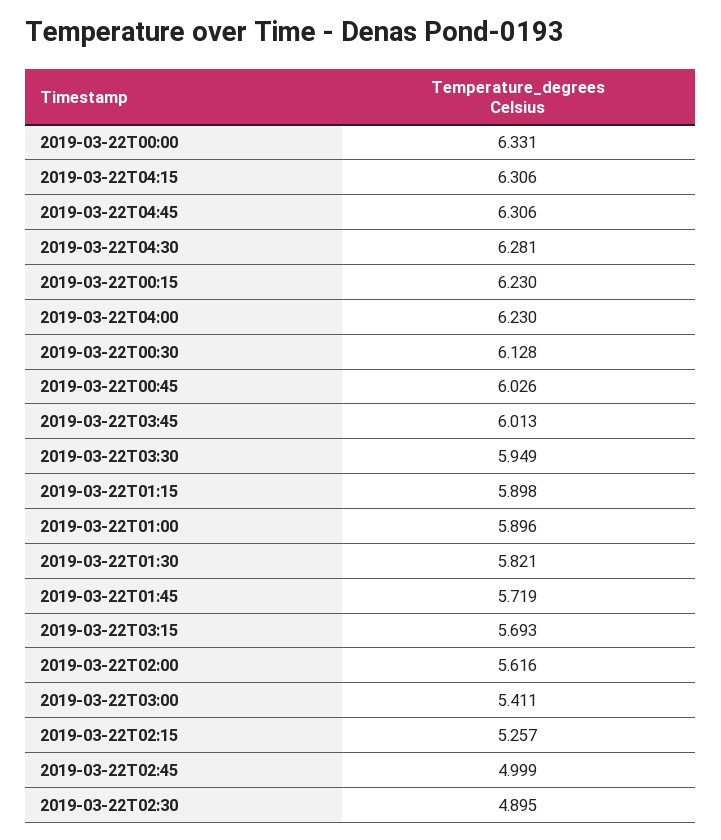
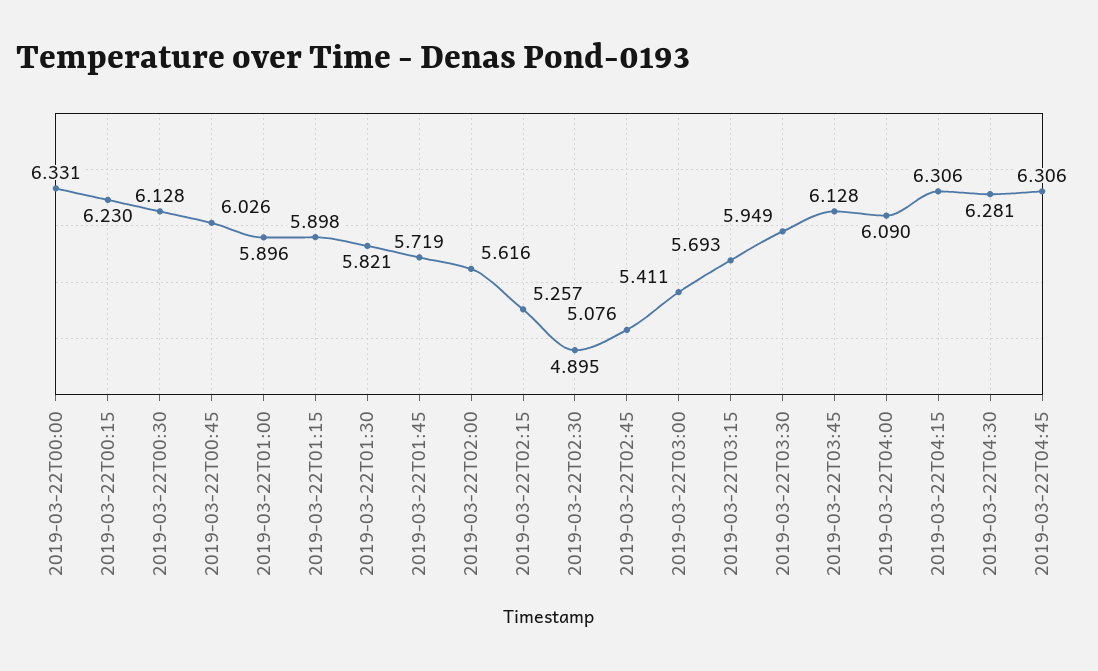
2019-03-22T04:00: 6.23 -> 6.09
2019-03-22T03:45: 6.013 -> 6.128
2019-03-22T02:45: 4.999 -> 5.076

